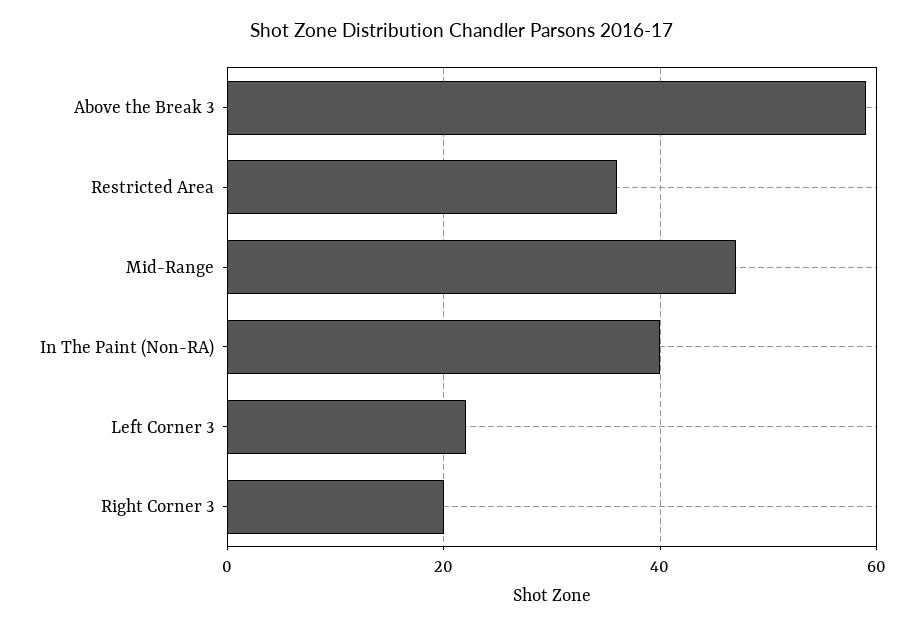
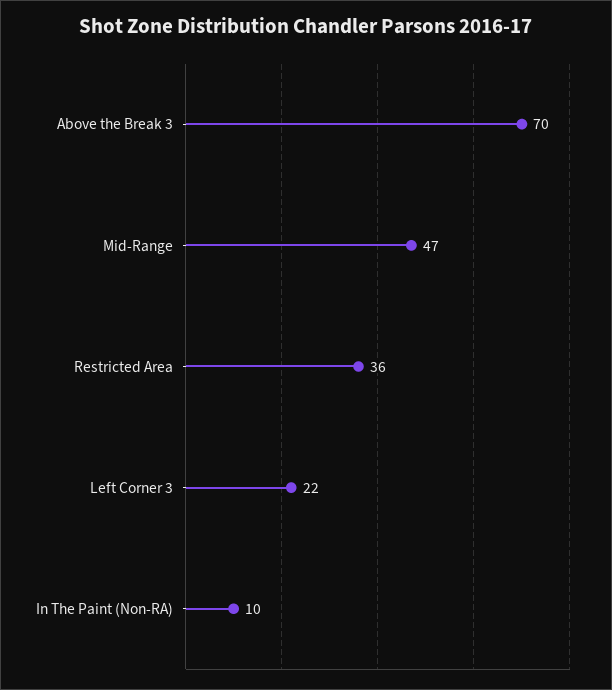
Above the Break 3: 60 -> 70
In The Paint (Non-RA): 40 -> 10
Right Corner 3: 20 -> none

